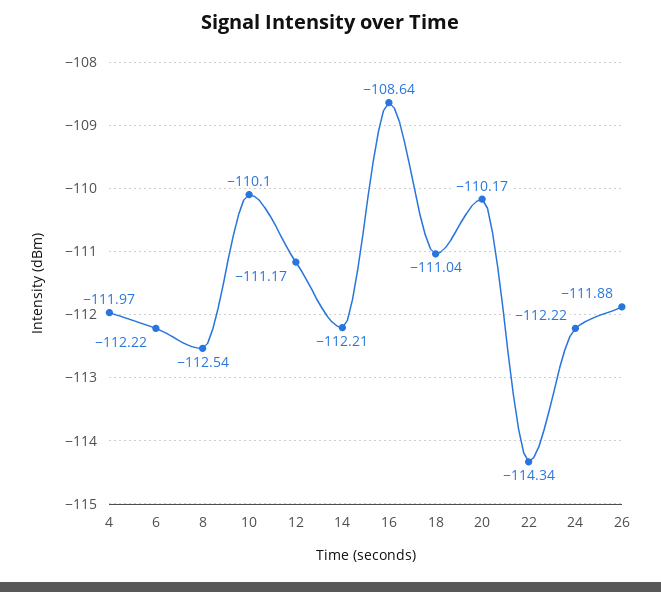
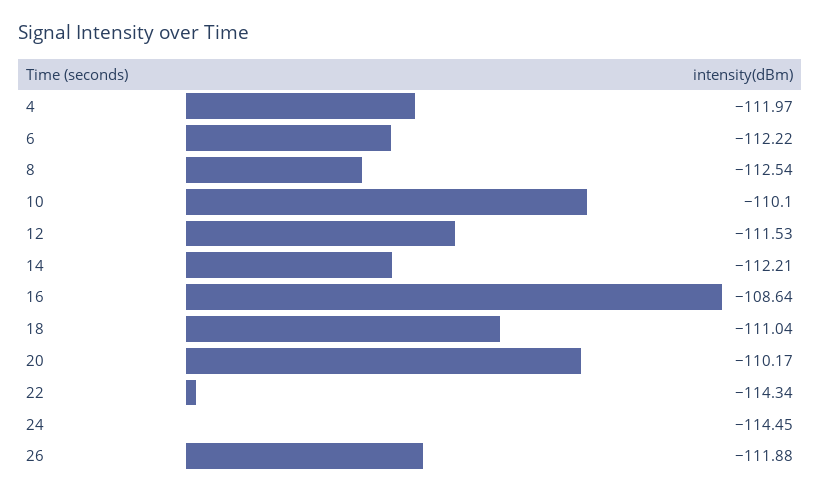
12: -111.17 -> -111.53
24: -112.22 -> -114.45

